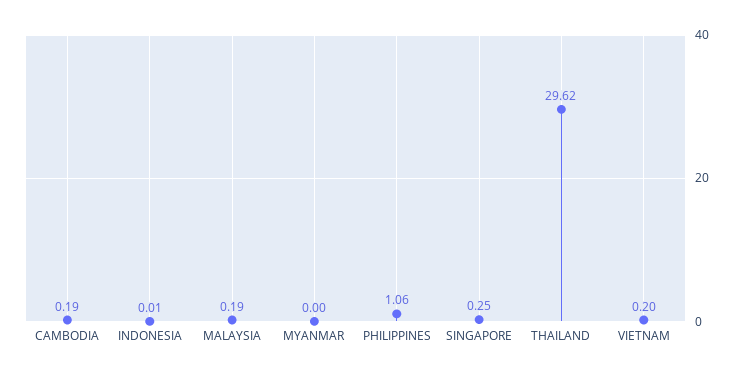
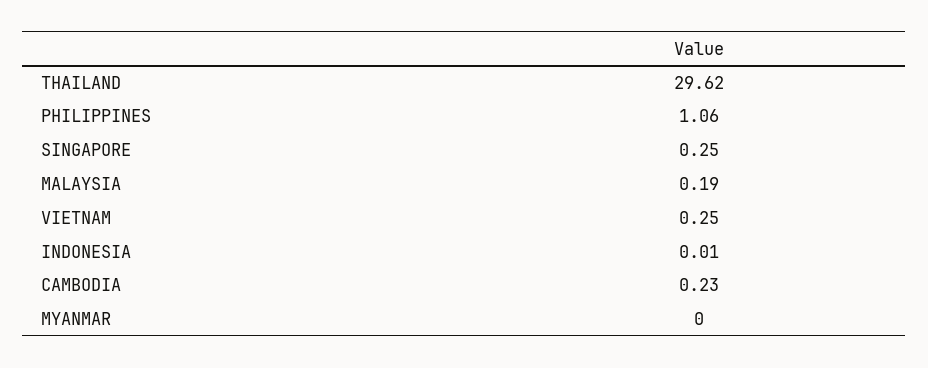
CAMBODIA: 0.19 -> 0.23
VIETNAM: 0.2 -> 0.25

